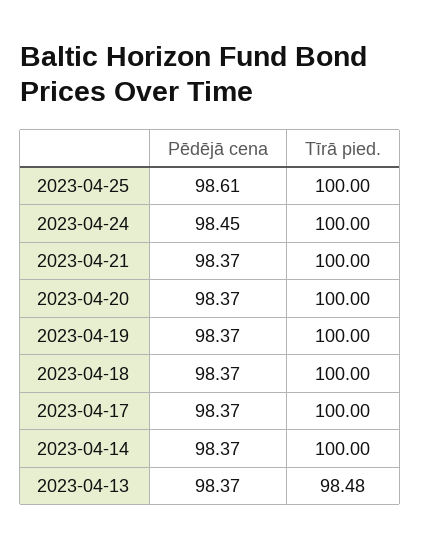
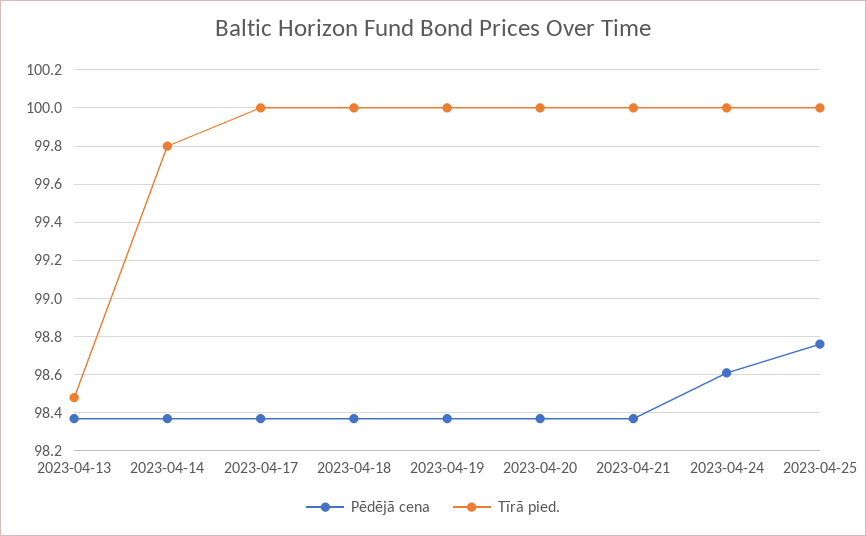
Pēdējā cena, 2023-04-25: 98.61 -> 98.75
Pēdējā cena, 2023-04-24: 98.45 -> 98.6
Tīrā pied., 2023-04-14: 100 -> 99.8

